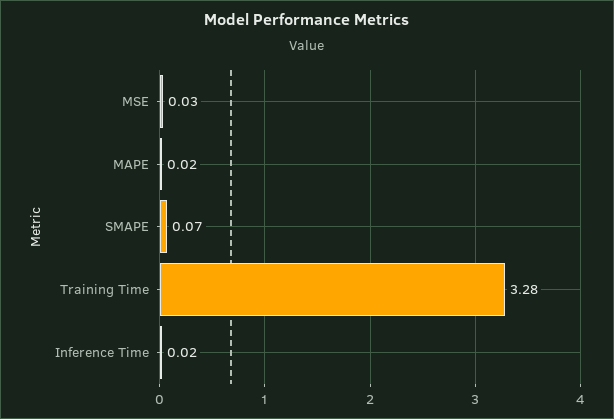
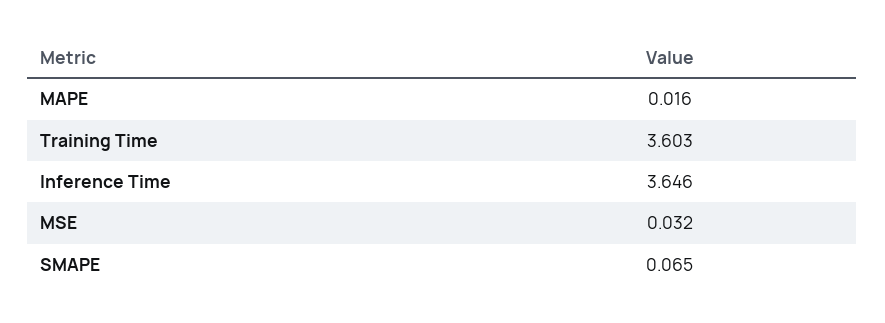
Training Time: 3.28 -> 3.603
Inference Time: 0.02 -> 3.646

